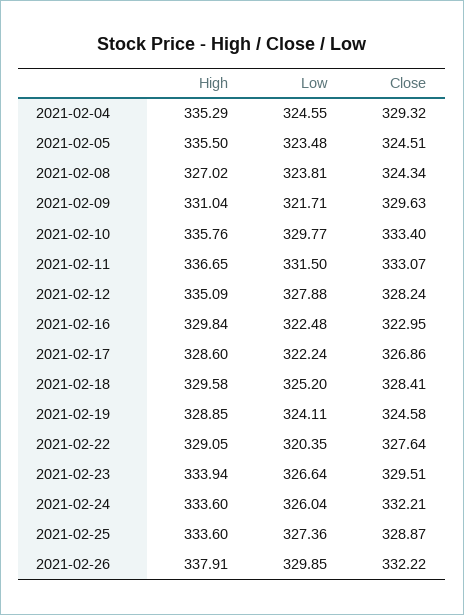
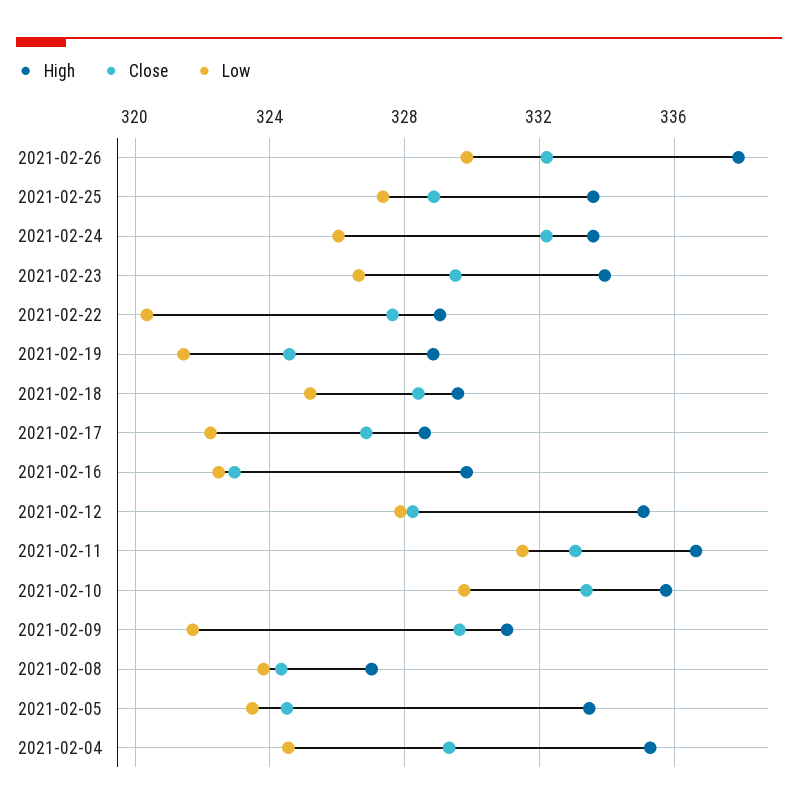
High, 2021-02-05: 335.5 -> 333.5
Low, 2021-02-19: 324.11 -> 321.5

